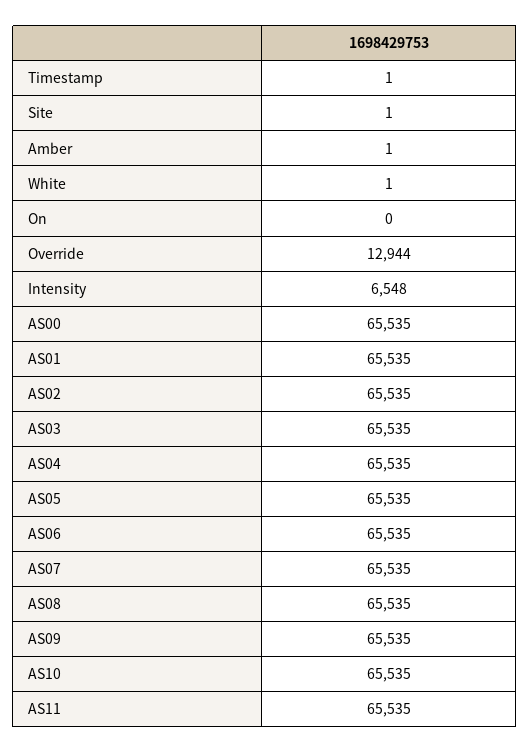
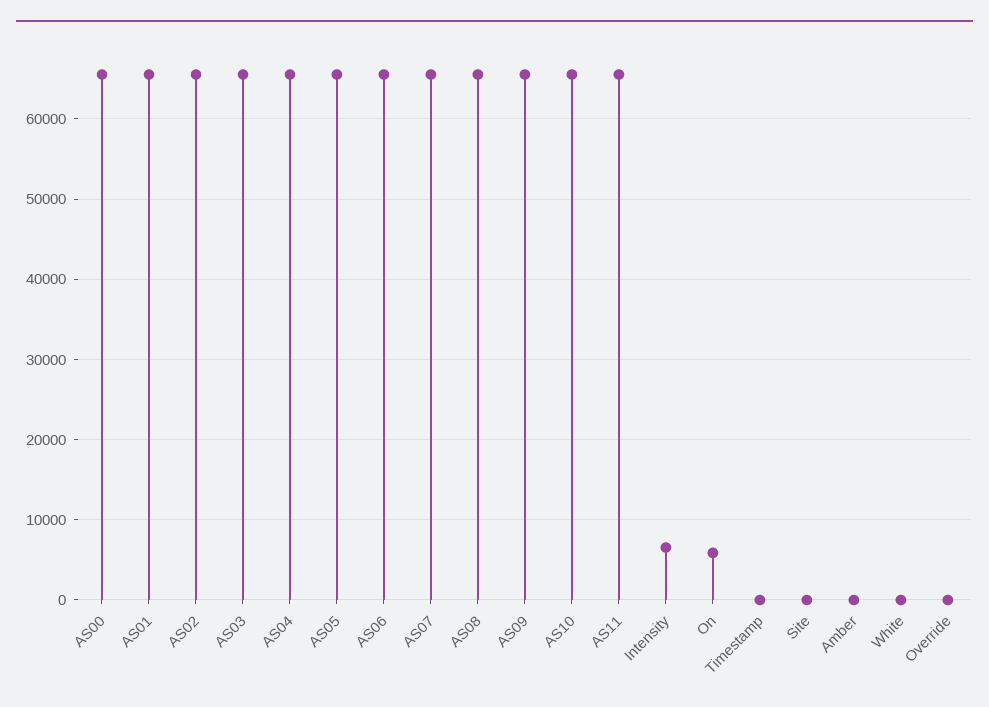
On: 0 -> 6000
Override: 12944 -> 0

